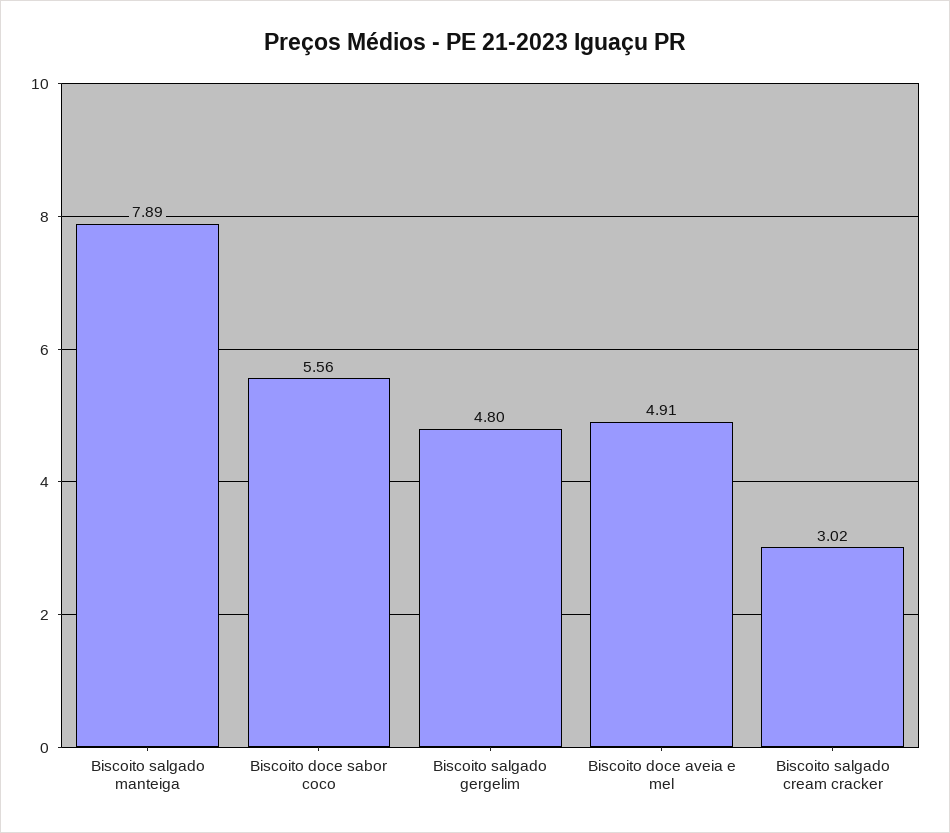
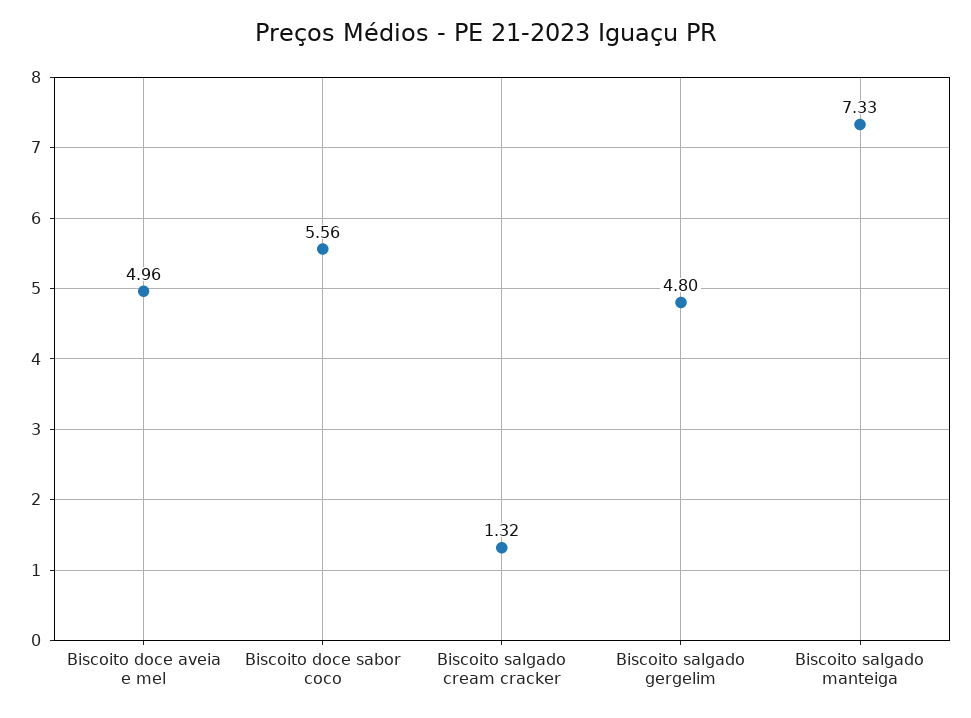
Biscoito salgado manteiga: 7.89 -> 7.33
Biscoito doce aveia e mel: 4.91 -> 4.96
Biscoito salgado cream cracker: 3.02 -> 1.32

